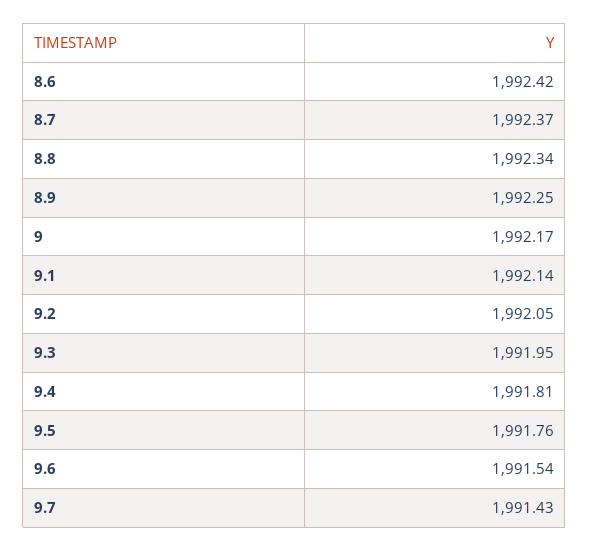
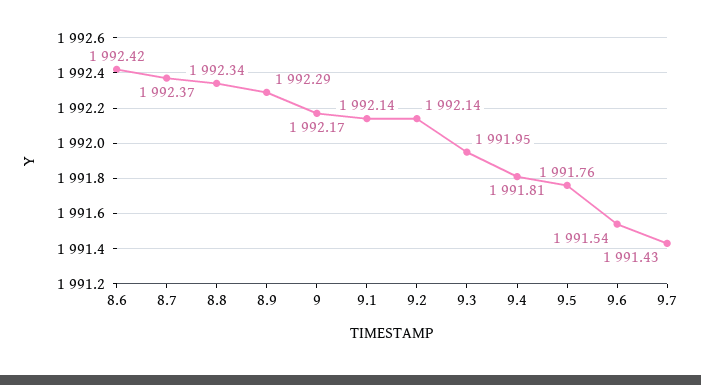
8.9: 1992.25 -> 1992.29
9.2: 1992.05 -> 1992.14

